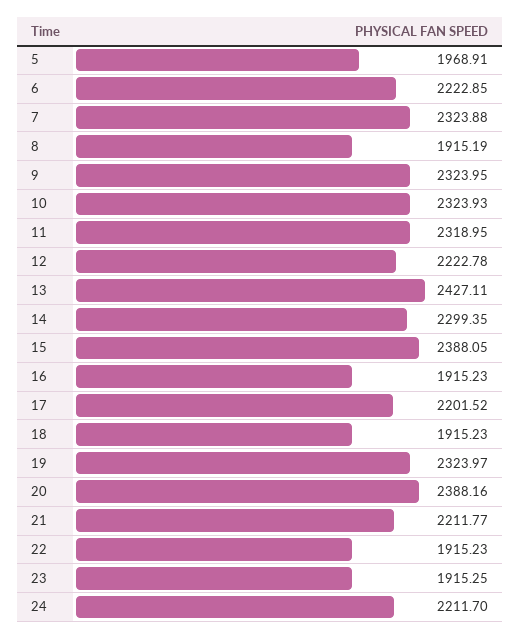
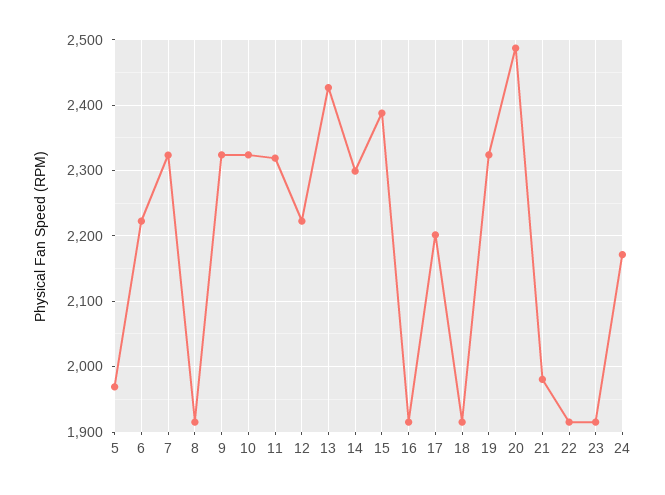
20: 2388.16 -> 2490
21: 2211.77 -> 1980
24: 2211.7 -> 2170

